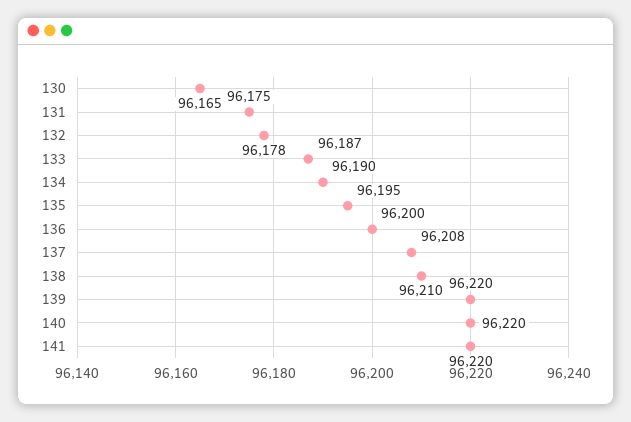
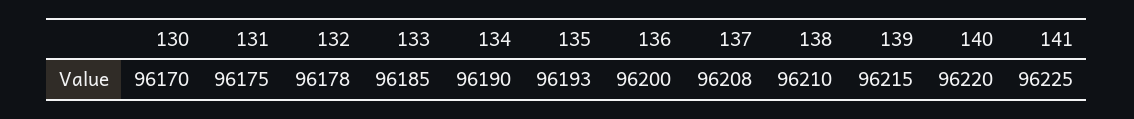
130: 96165 -> 96170
133: 96187 -> 96185
135: 96195 -> 96193
139: 96220 -> 96215
141: 96220 -> 96225

